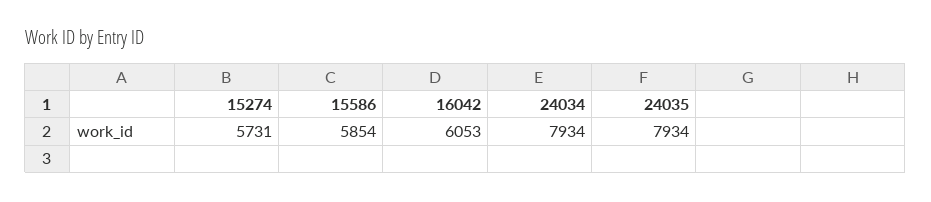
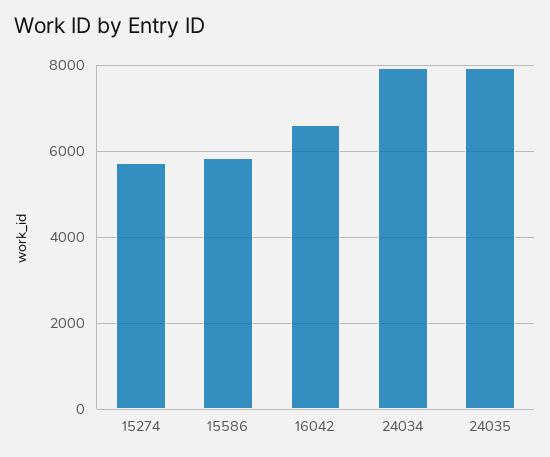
16042: 6053 -> 6600

